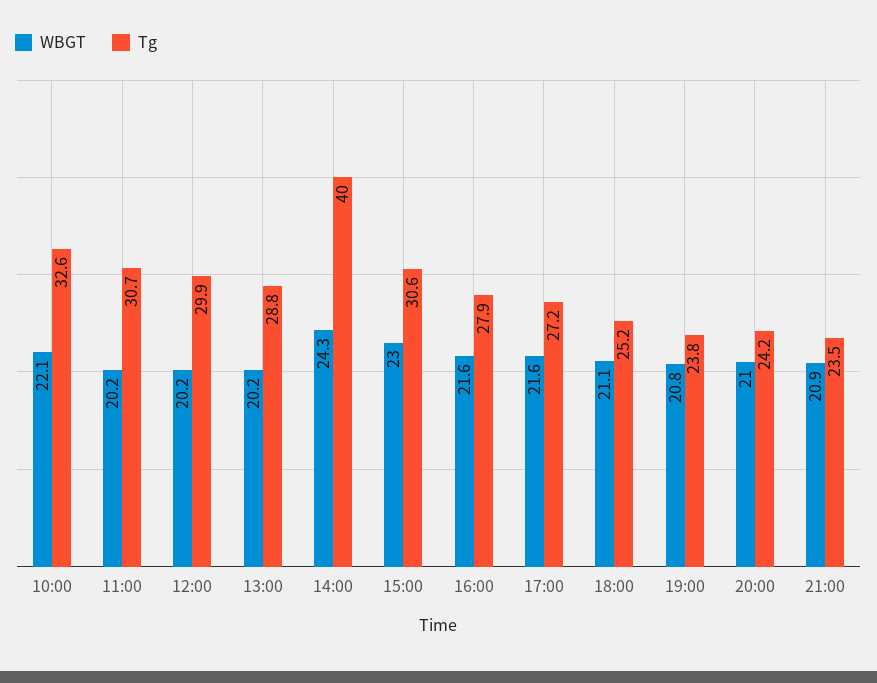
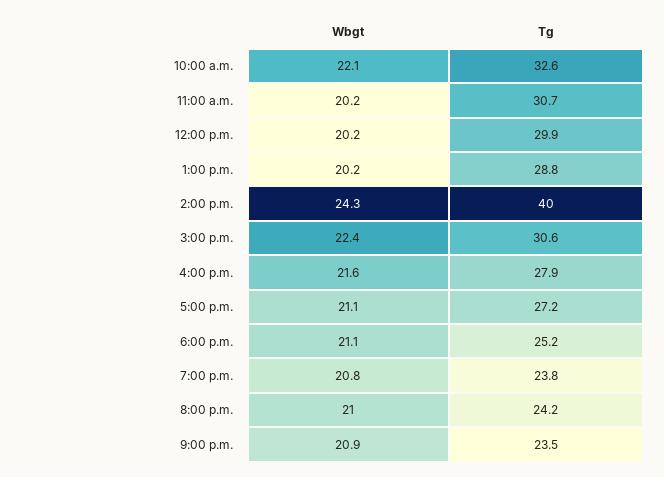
WBGT, 15:00: 23 -> 22.4
WBGT, 17:00: 21.6 -> 21.1

